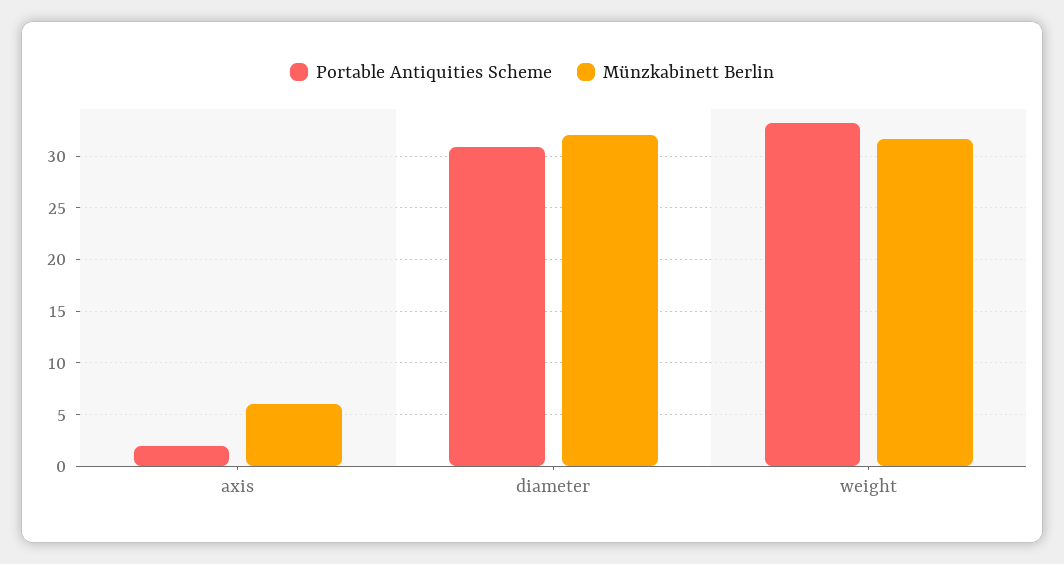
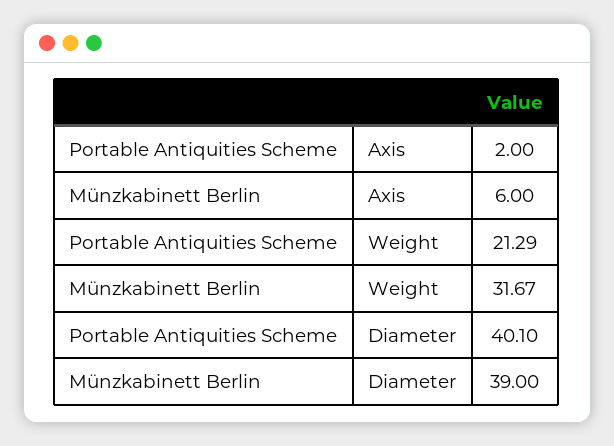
Portable Antiquities Scheme, diameter: 31 -> 40.1
Münzkabinett Berlin, diameter: 32 -> 39
Portable Antiquities Scheme, weight: 33 -> 21.29

